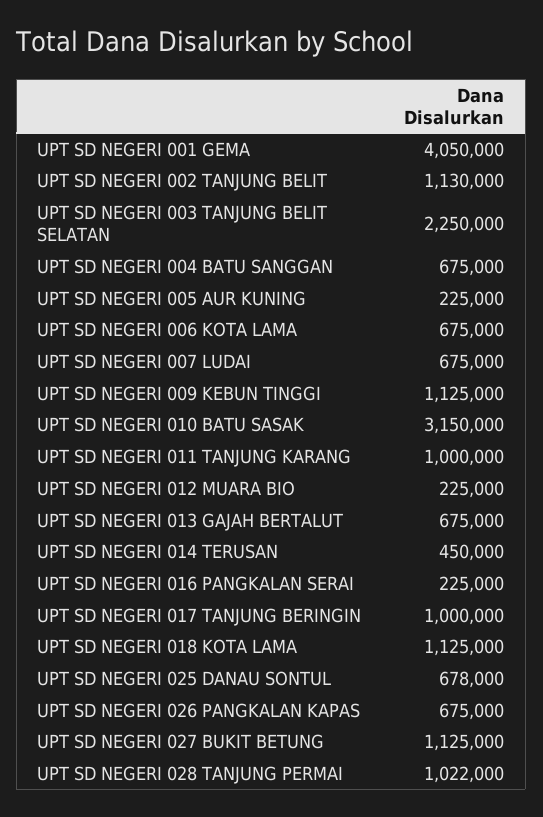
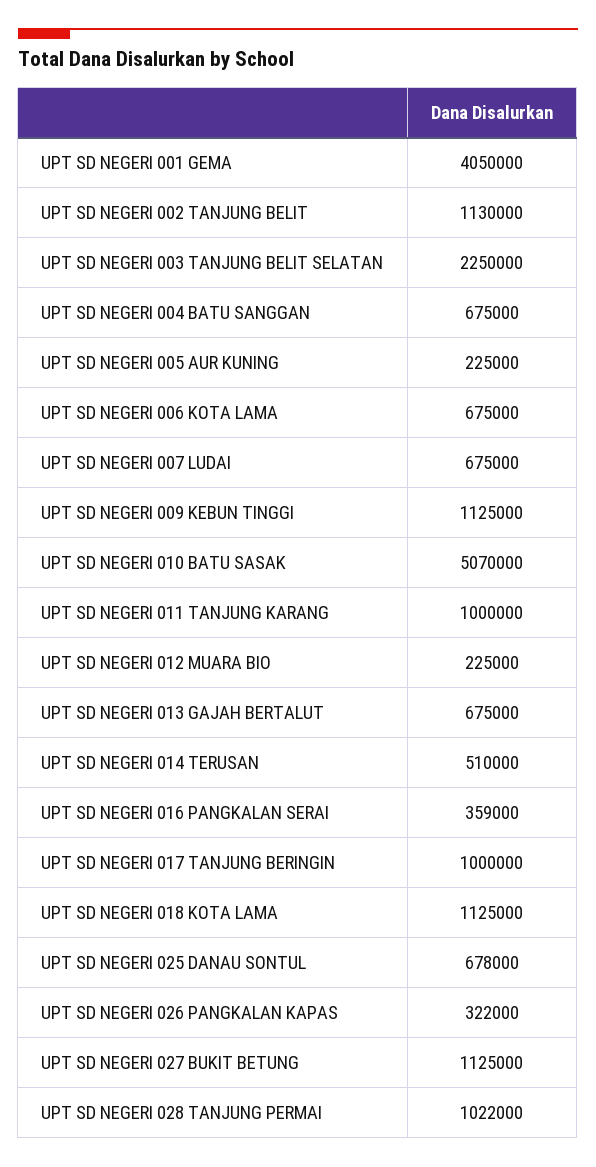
UPT SD NEGERI 010 BATU SASAK: 3150000 -> 5070000
UPT SD NEGERI 014 TERUSAN: 450000 -> 510000
UPT SD NEGERI 016 PANGKALAN SERAI: 225000 -> 359000
UPT SD NEGERI 026 PANGKALAN KAPAS: 675000 -> 322000

